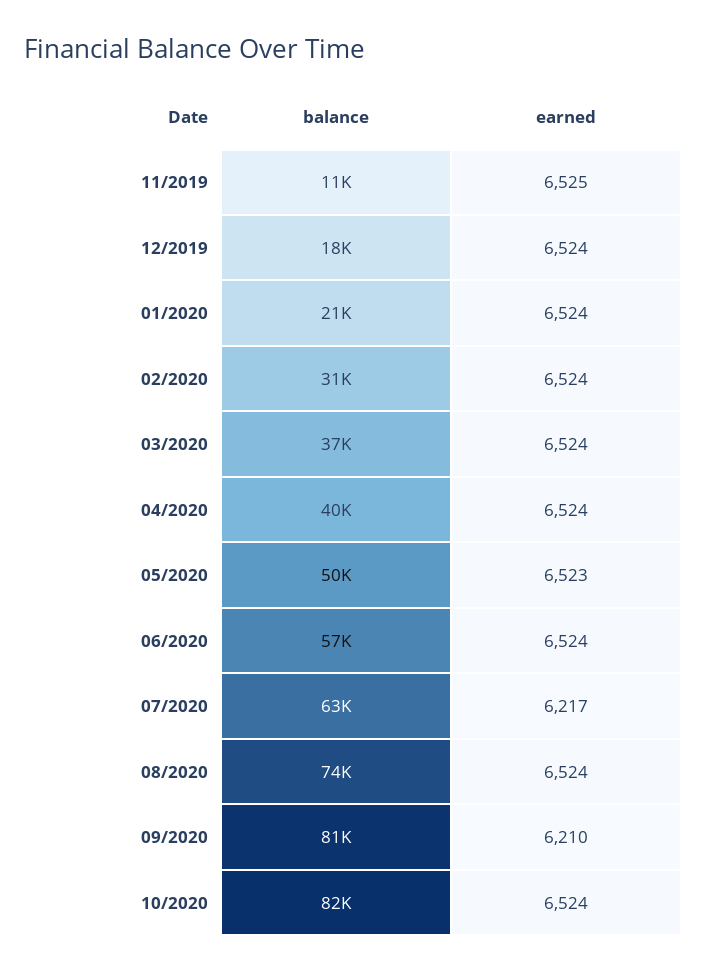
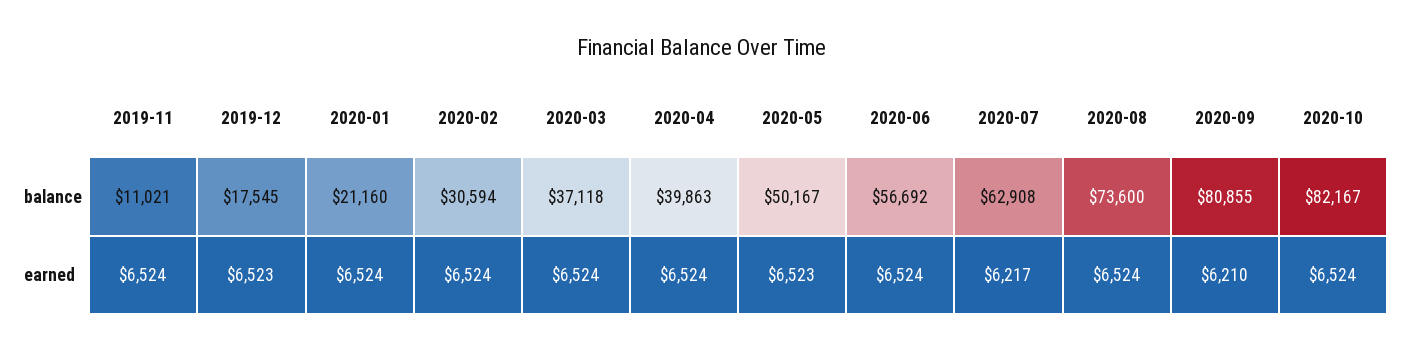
earned, 11/2019: 6525 -> 6524
earned, 12/2019: 6524 -> 6523

